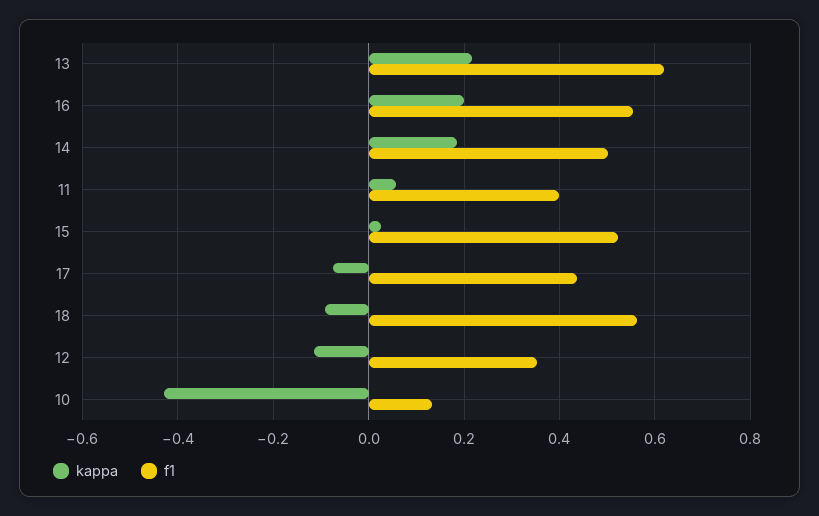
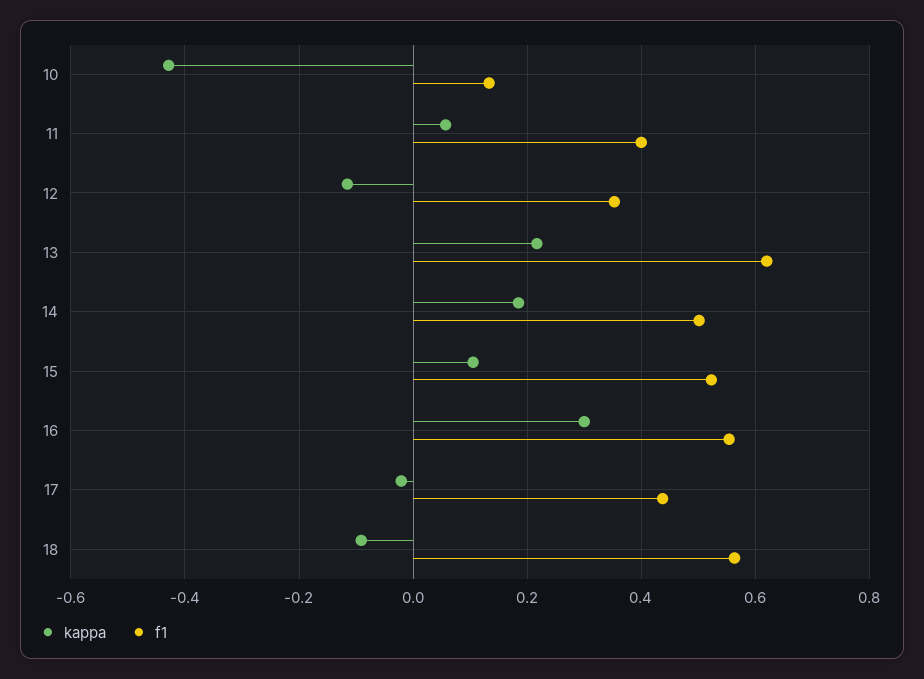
kappa, 16: 0.2 -> 0.3
kappa, 15: 0.02 -> 0.1
kappa, 17: -0.08 -> -0.02

